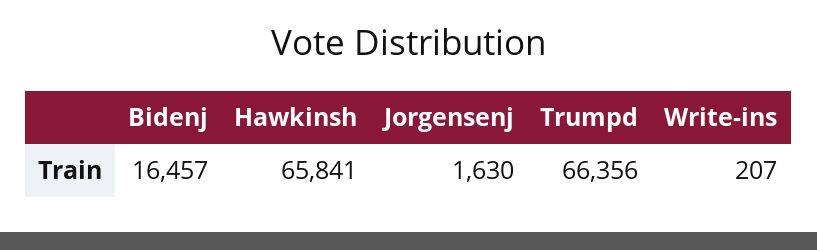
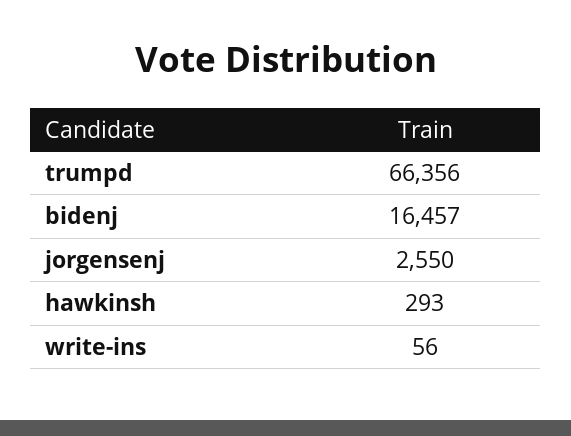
Hawkinsh: 65841 -> 293
Jorgensenj: 1630 -> 2550
Write-ins: 207 -> 56

